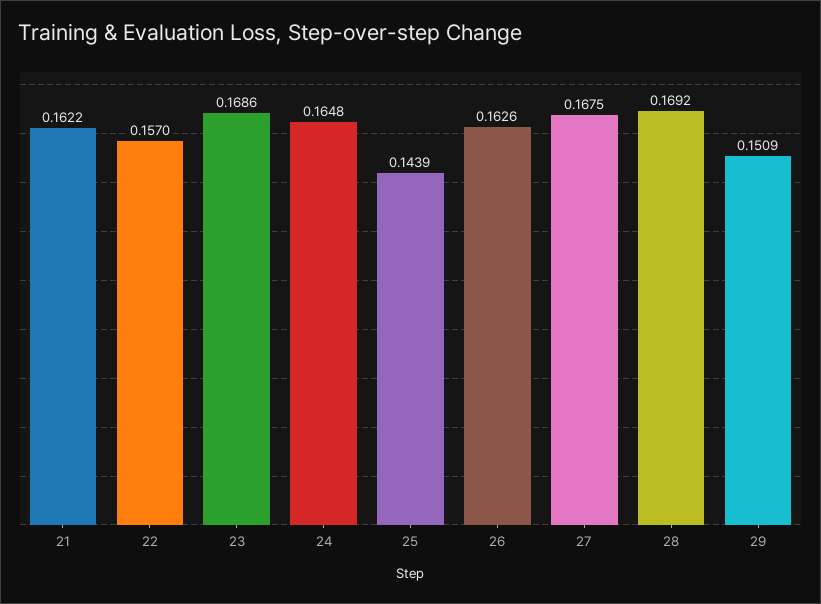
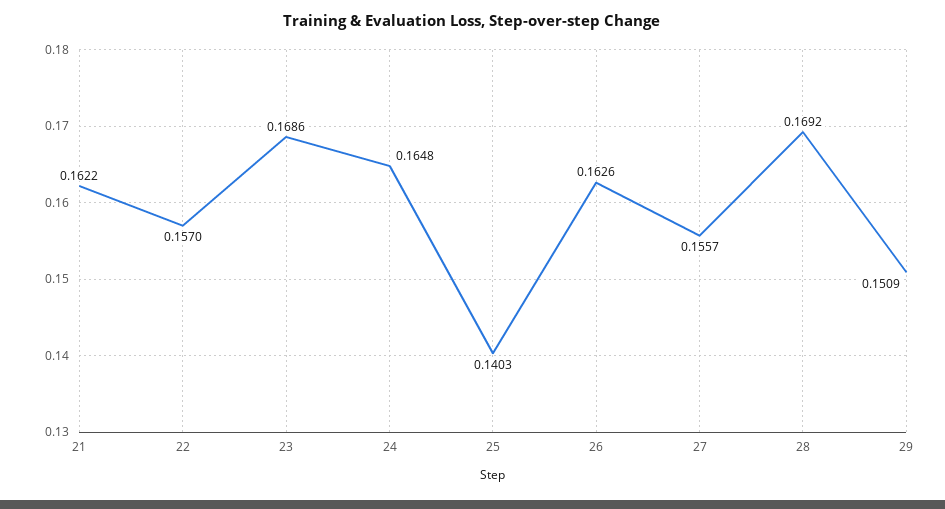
25: 0.1439 -> 0.1403
27: 0.1675 -> 0.1557

